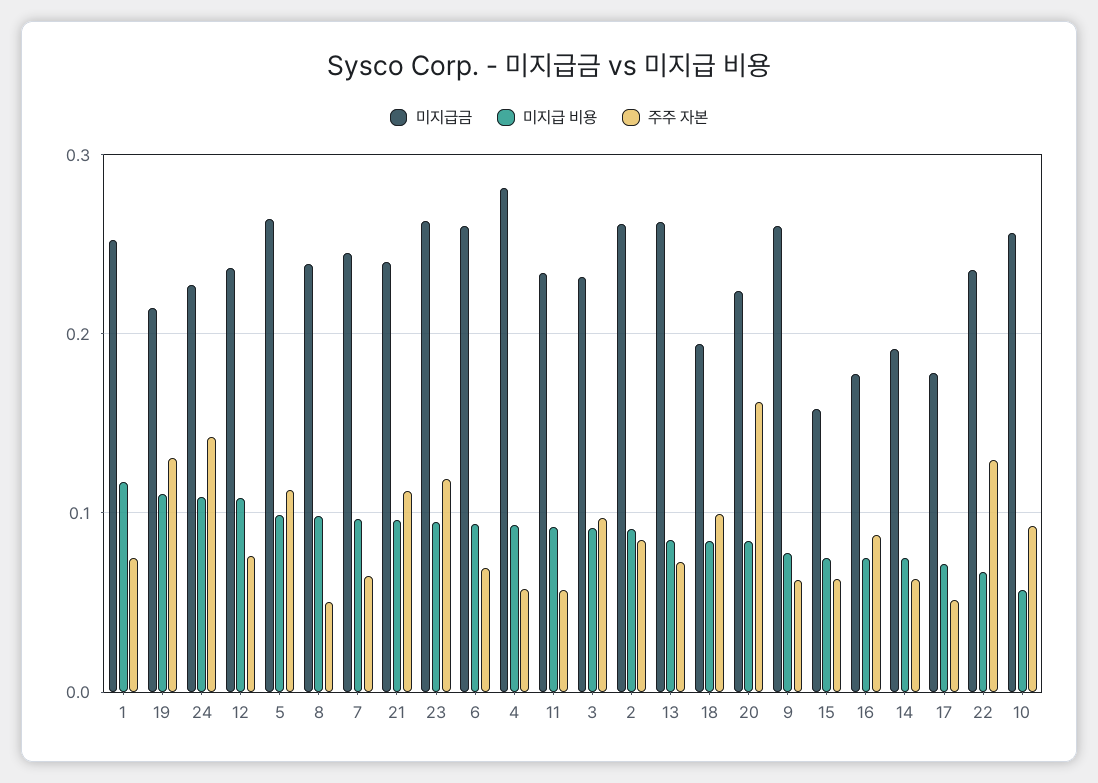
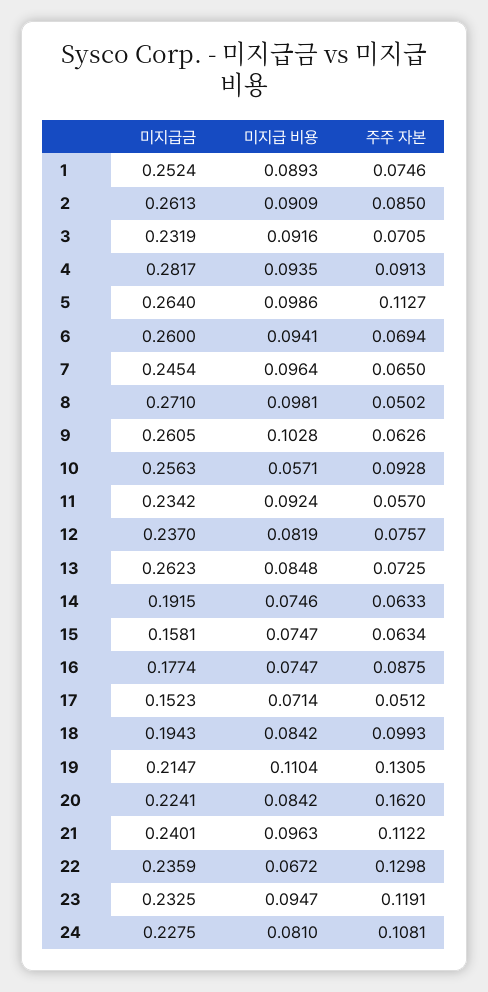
미지급 비용, 1: 0.12 -> 0.0893
미지급 비용, 24: 0.11 -> 0.081
주주 자본, 24: 0.14 -> 0.1081
미지급 비용, 12: 0.11 -> 0.0819
미지급금, 8: 0.24 -> 0.271
미지급금, 23: 0.26 -> 0.2325
주주 자본, 4: 0.06 -> 0.0913
주주 자본, 3: 0.1 -> 0.0705
미지급 비용, 9: 0.08 -> 0.1028
미지급금, 17: 0.18 -> 0.1523

